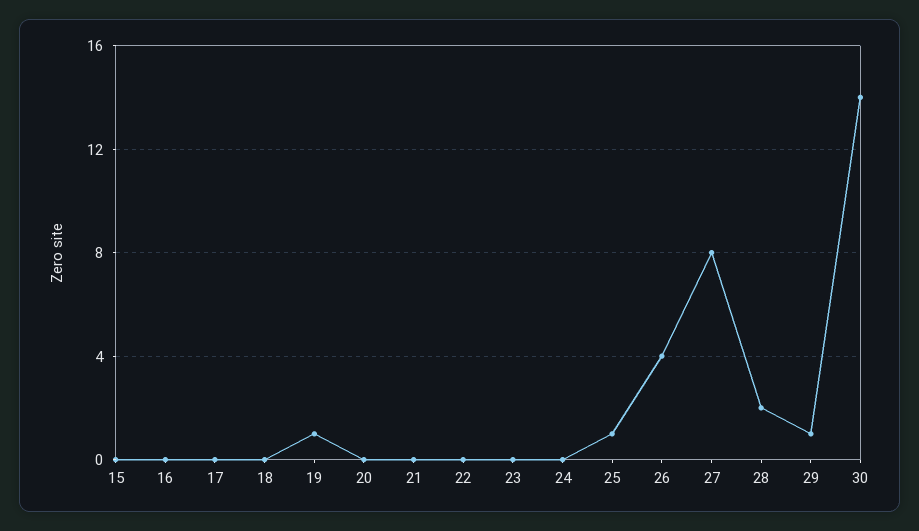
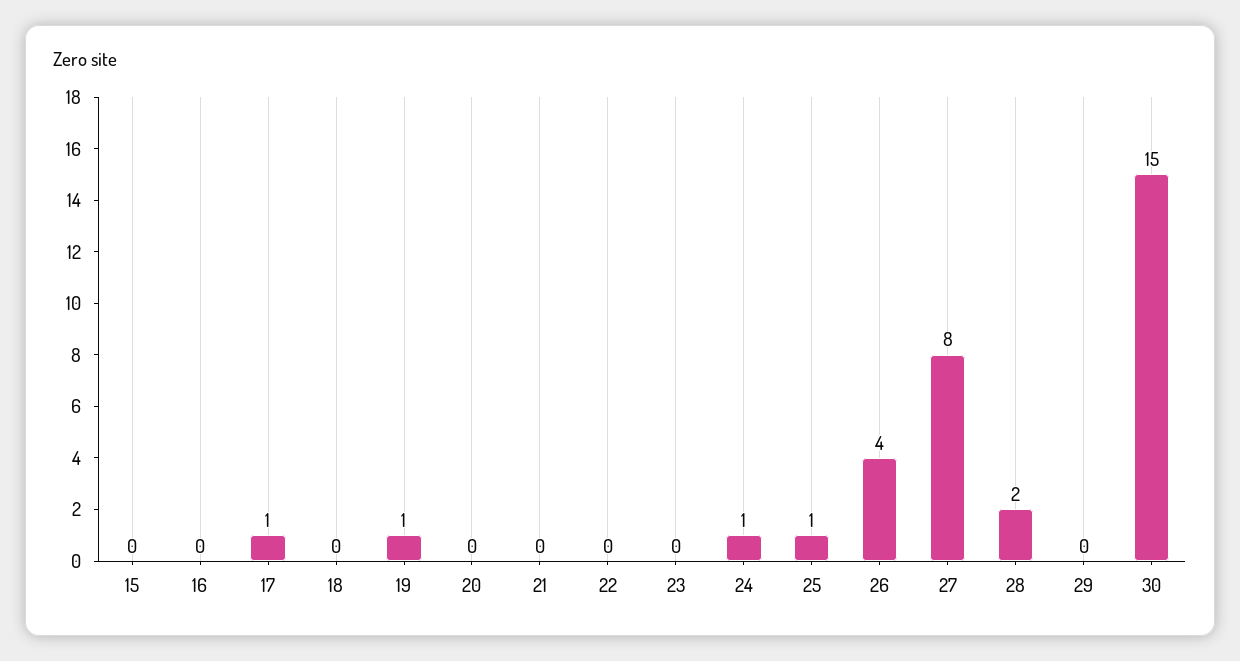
17: 0 -> 1
24: 0 -> 1
29: 1 -> 0
30: 14 -> 15

